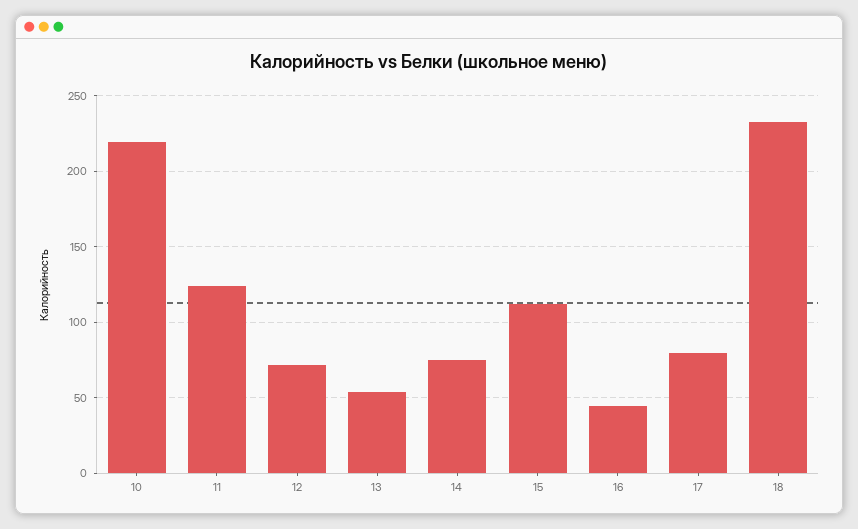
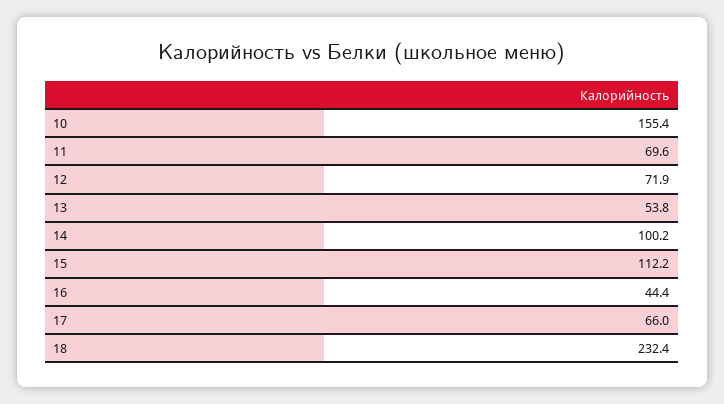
10: 220 -> 155.4
11: 125 -> 69.6
14: 75 -> 100.2
17: 80 -> 66

